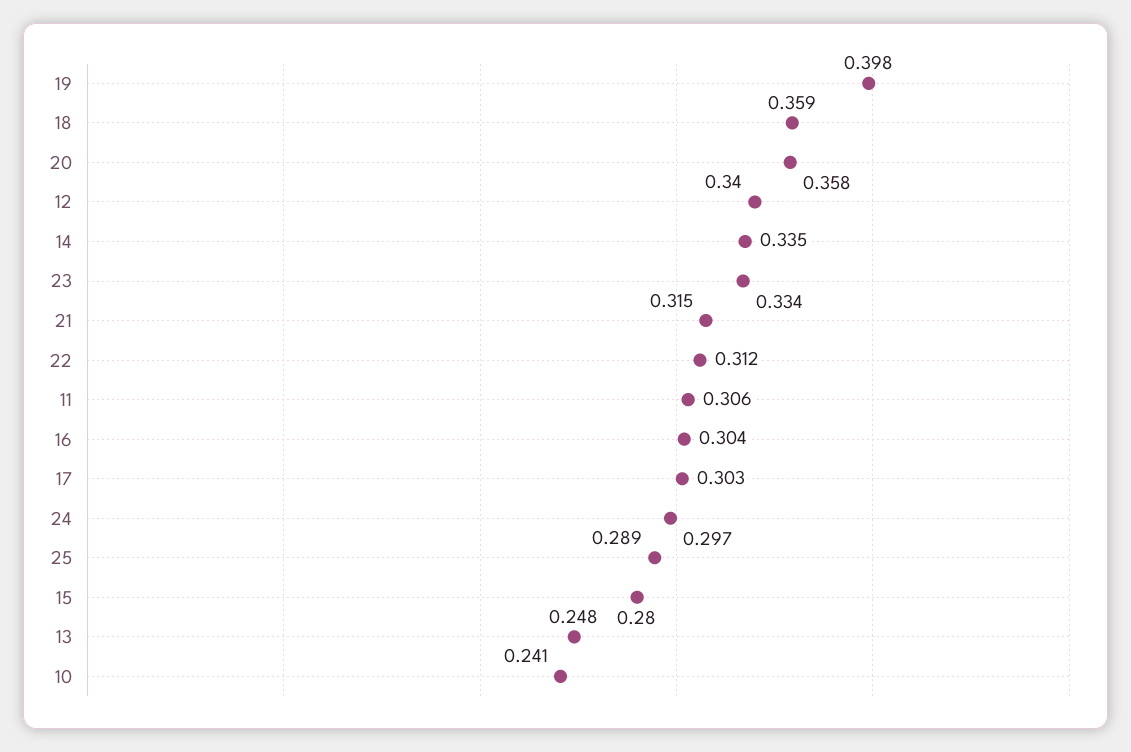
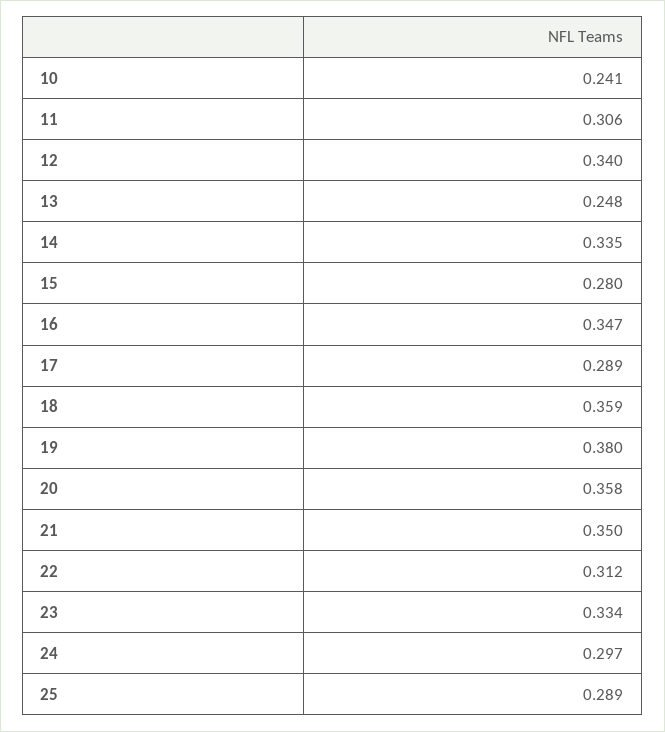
19: 0.398 -> 0.38
21: 0.315 -> 0.35
16: 0.304 -> 0.347
17: 0.303 -> 0.289

